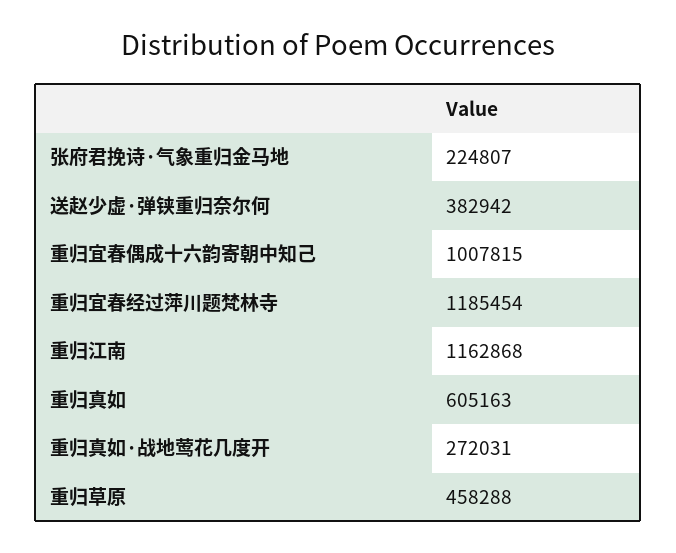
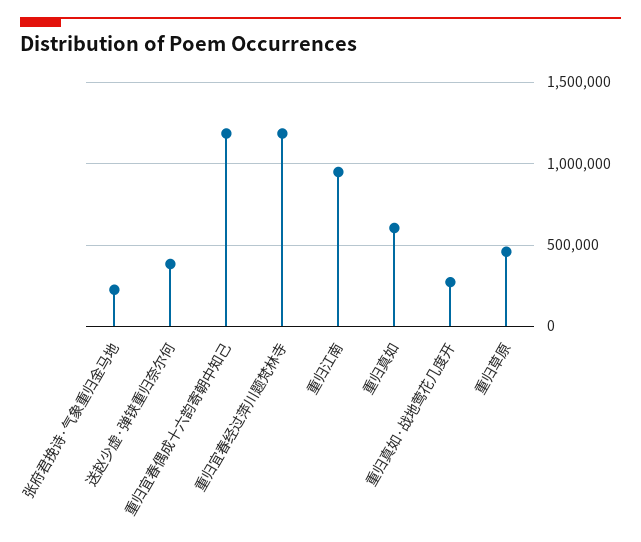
重归宜春偶成十六韵寄朝中知己: 1007815 -> 1200000
重归江南: 1162868 -> 950000

